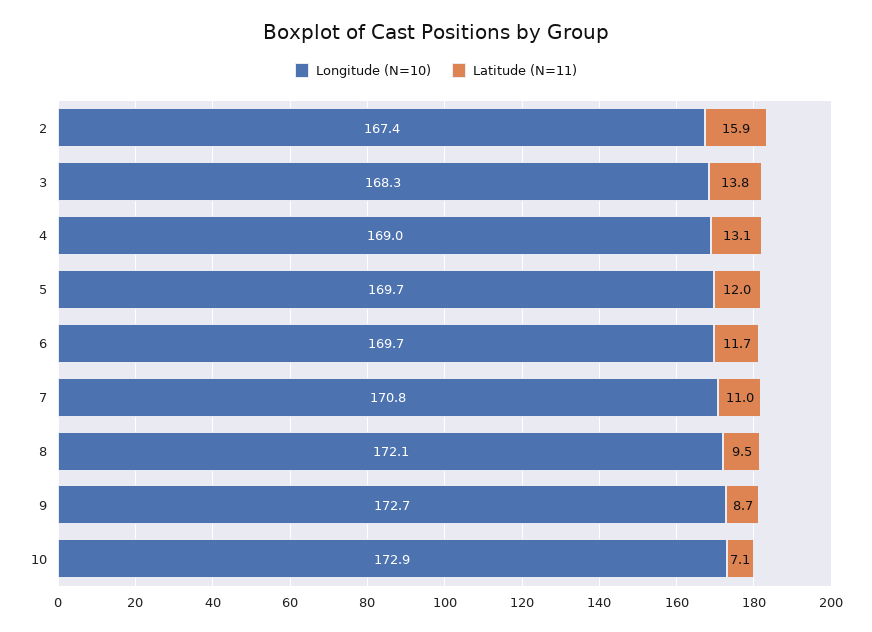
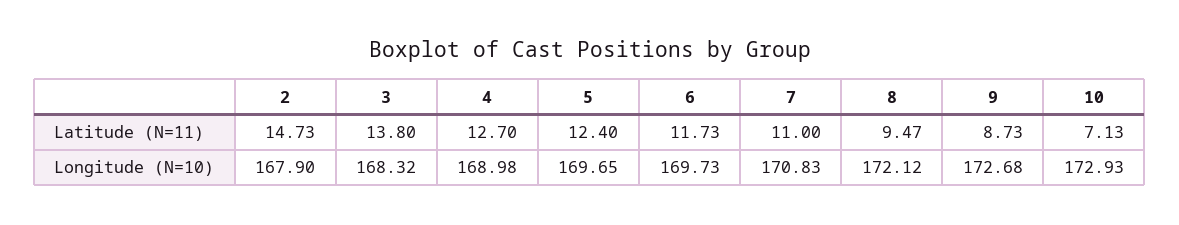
Longitude (N=10), 2: 167.4 -> 167.9
Latitude (N=11), 2: 15.9 -> 14.73
Latitude (N=11), 4: 13.1 -> 12.7
Latitude (N=11), 5: 12 -> 12.4

